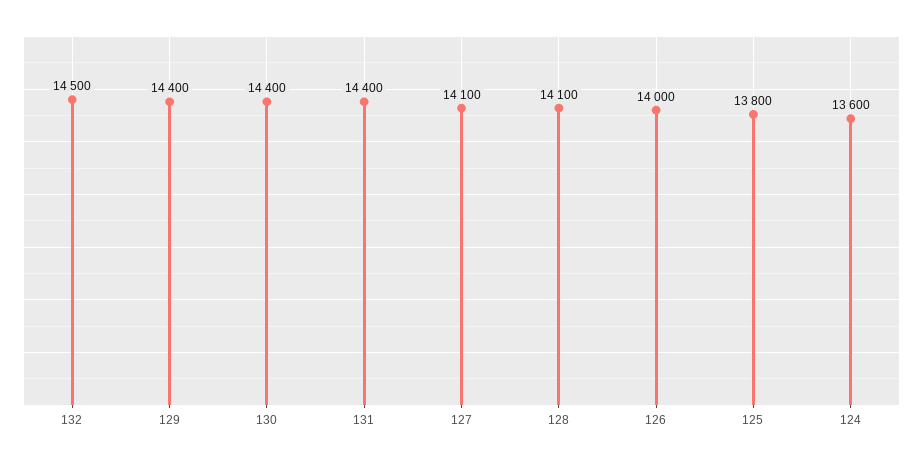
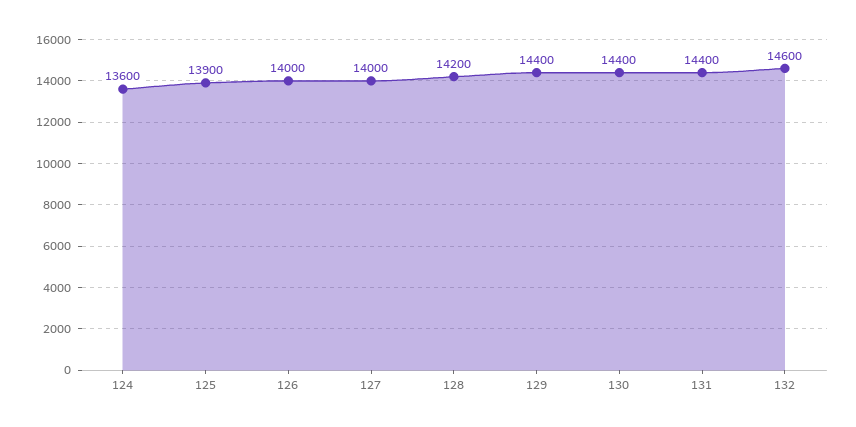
132: 14500 -> 14600
127: 14100 -> 14000
128: 14100 -> 14200
125: 13800 -> 13900

